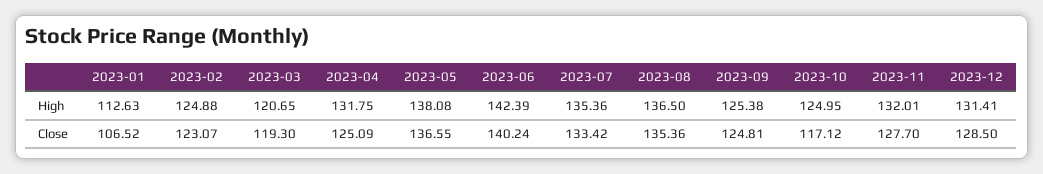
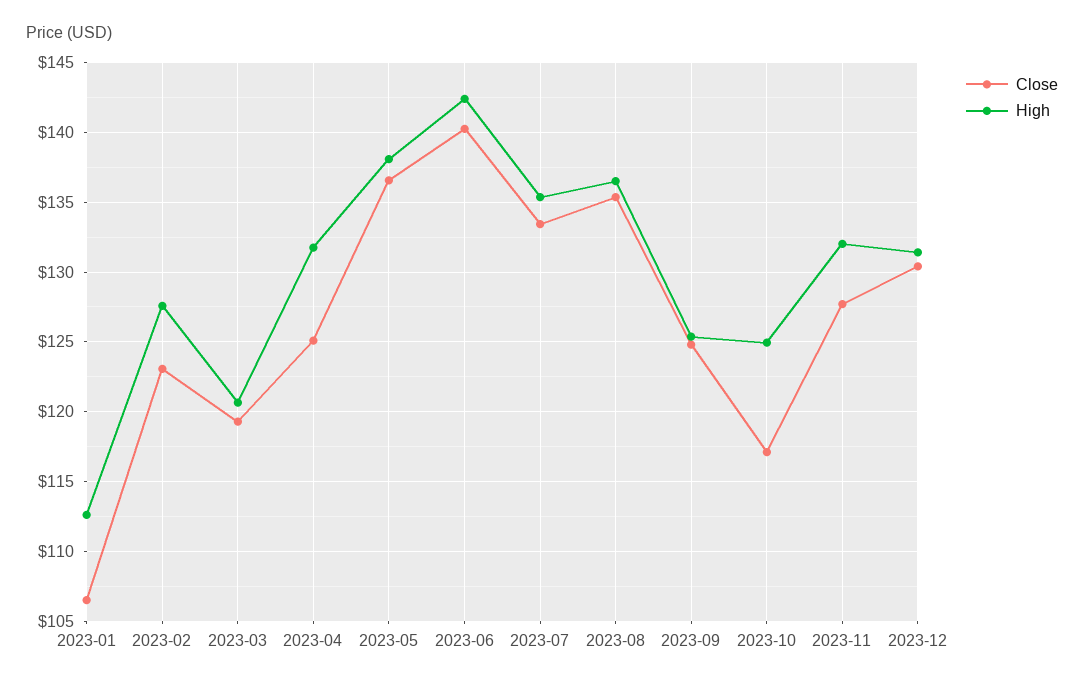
High, 2023-02: 124.88 -> 127.5
Close, 2023-12: 128.5 -> 130.5

